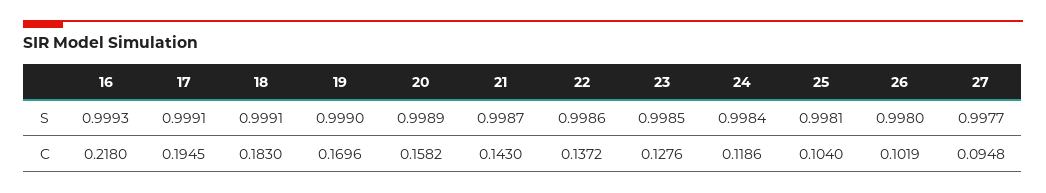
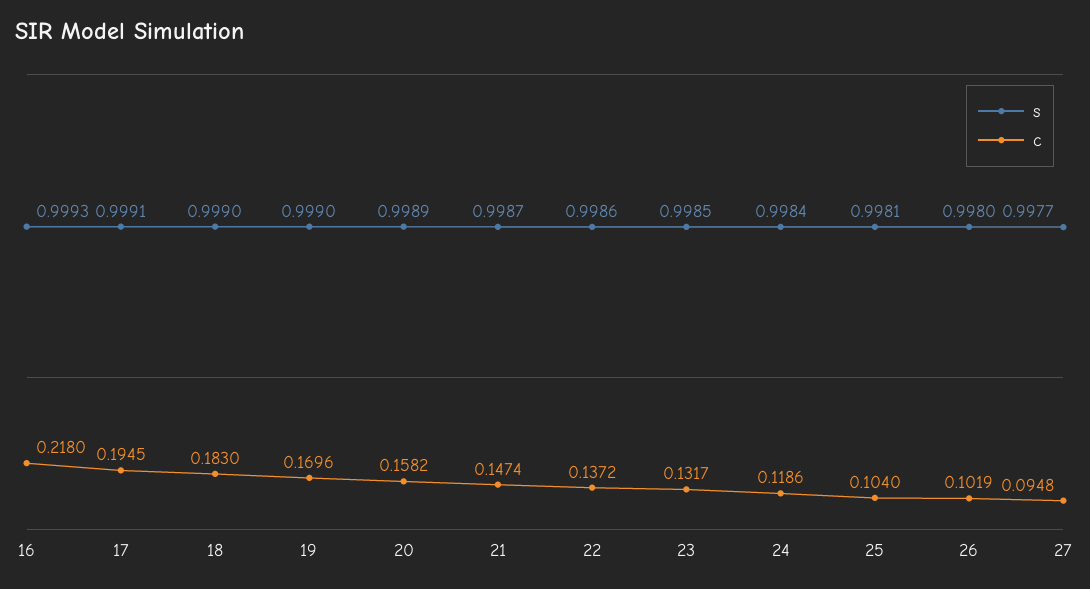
S, 18: 0.9991 -> 0.999
C, 21: 0.143 -> 0.1474
C, 23: 0.1276 -> 0.1317

